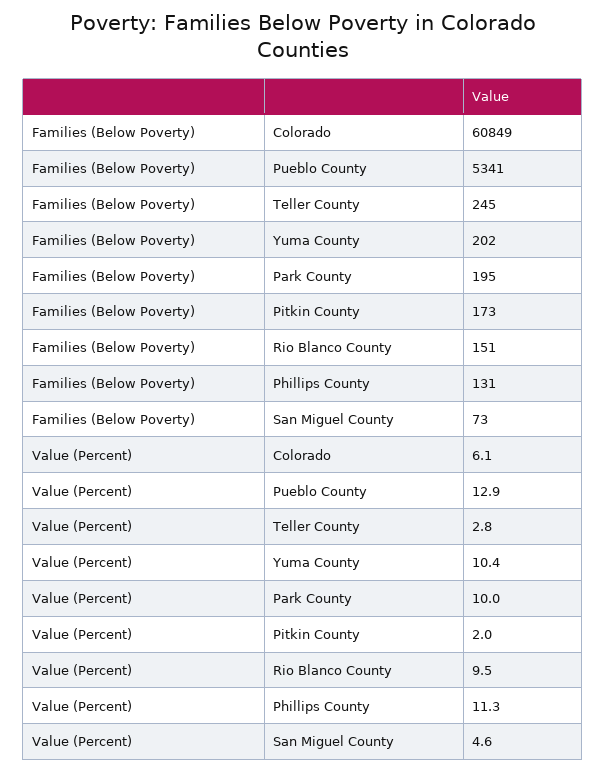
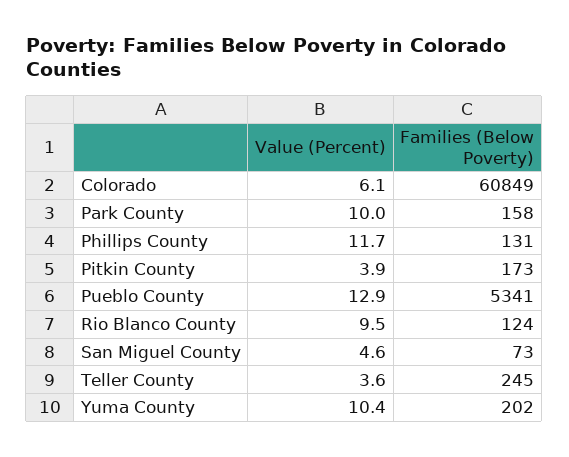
Families (Below Poverty), Park County: 195 -> 158
Families (Below Poverty), Rio Blanco County: 151 -> 124
Value (Percent), Teller County: 2.8 -> 3.6
Value (Percent), Pitkin County: 2 -> 3.9
Value (Percent), Phillips County: 11.3 -> 11.7

